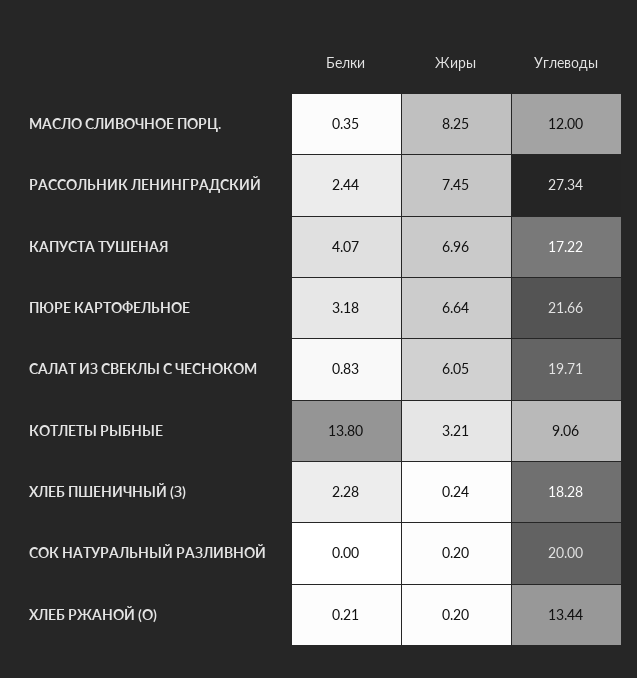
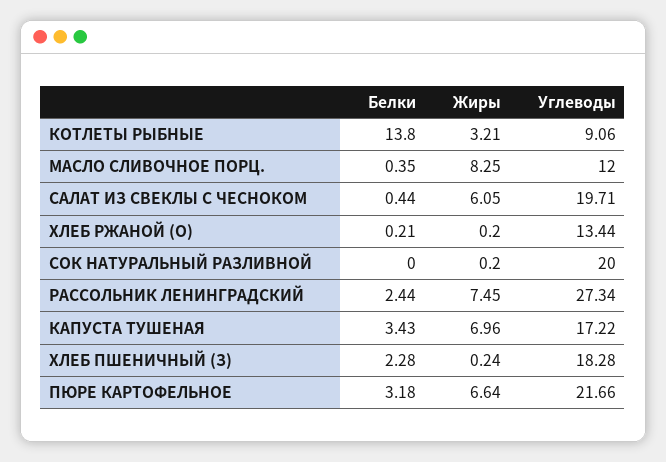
Белки, КАПУСТА ТУШЕНАЯ: 4.07 -> 3.43
Белки, САЛАТ ИЗ СВЕКЛЫ С ЧЕСНОКОМ: 0.83 -> 0.44

